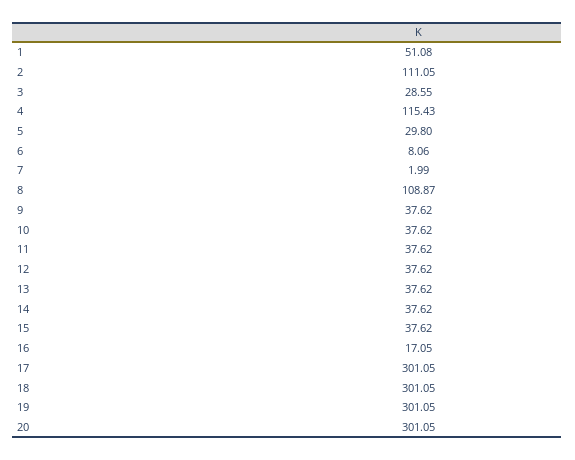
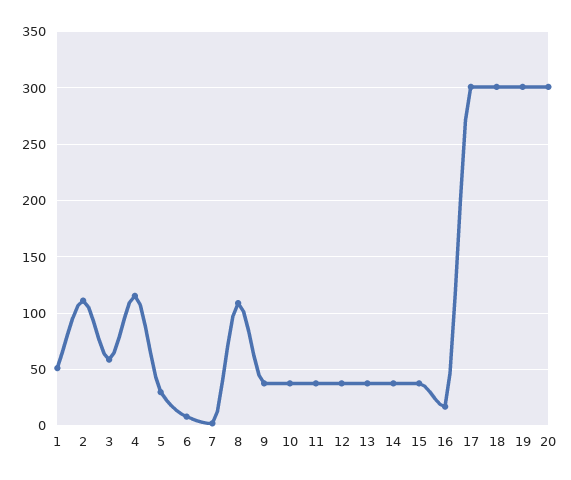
3: 28.55 -> 60

